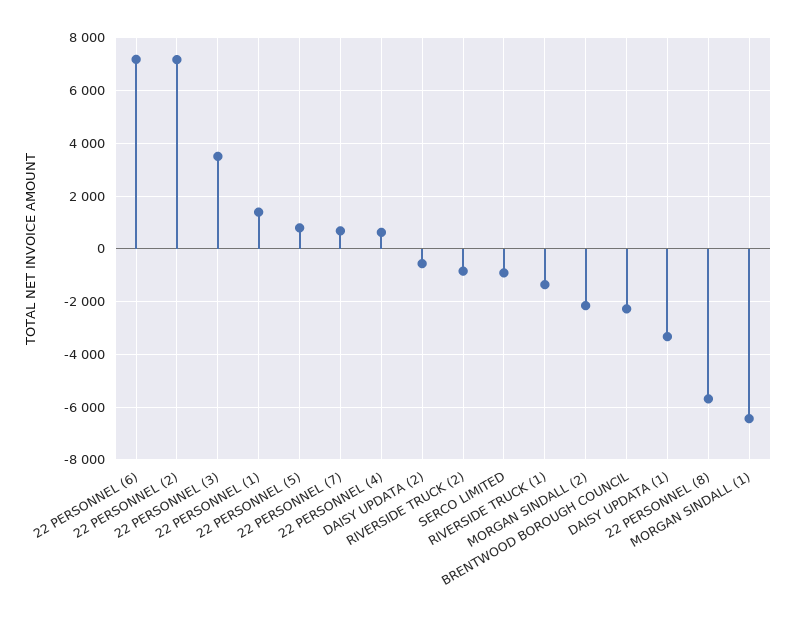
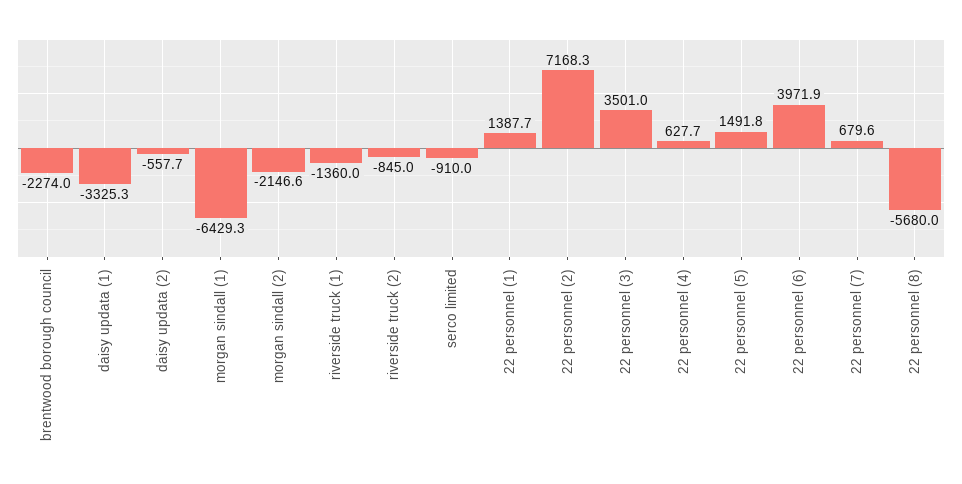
22 PERSONNEL (6): 7250 -> 3971.9
22 PERSONNEL (5): 750 -> 1491.8

